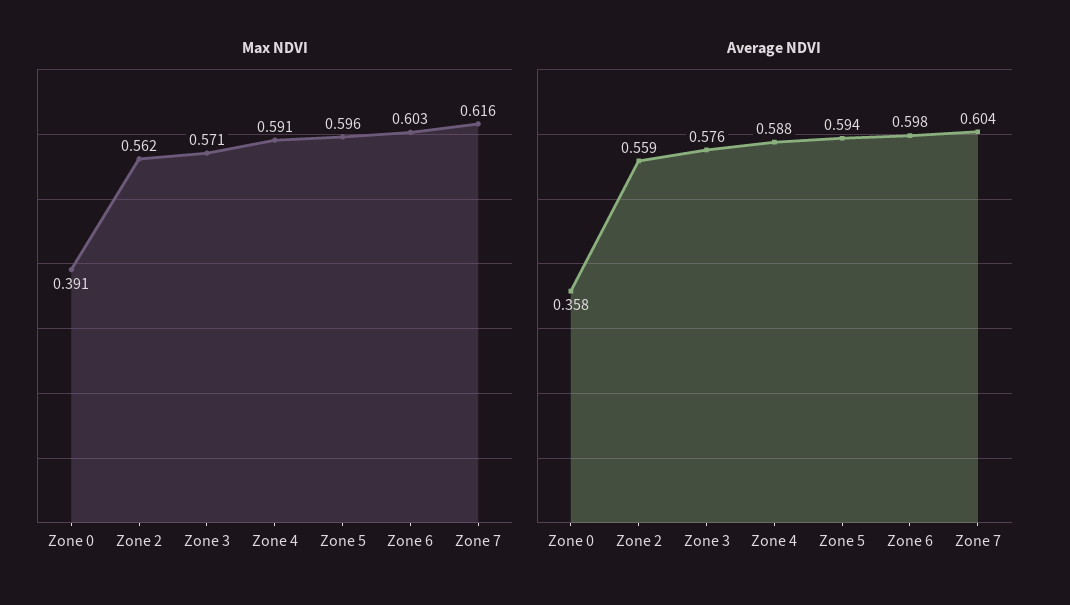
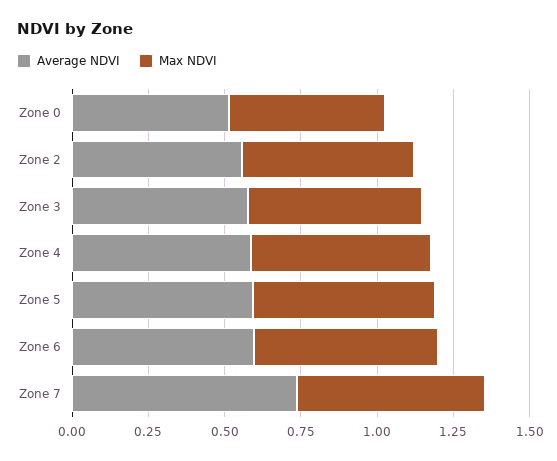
Max NDVI, Zone 0: 0.391 -> 0.5
Average NDVI, Zone 0: 0.358 -> 0.5
Average NDVI, Zone 7: 0.604 -> 0.75

